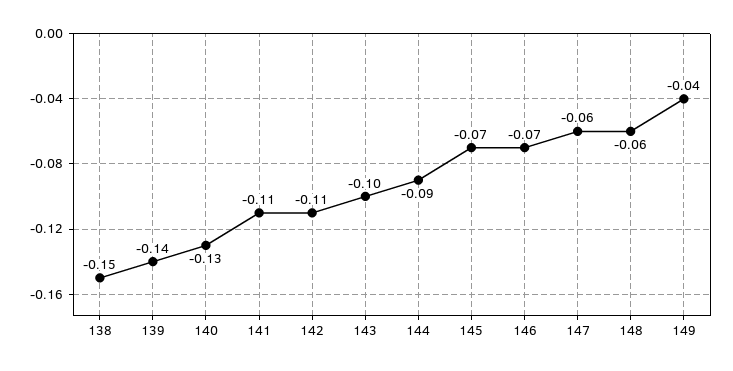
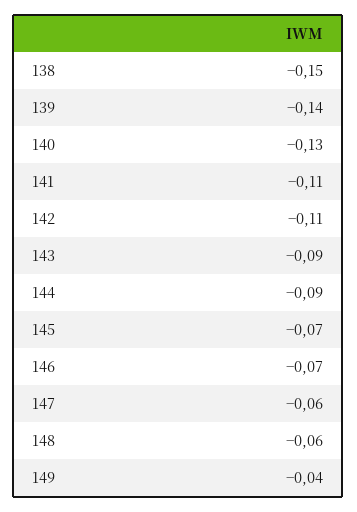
143: -0.1 -> -0.09

